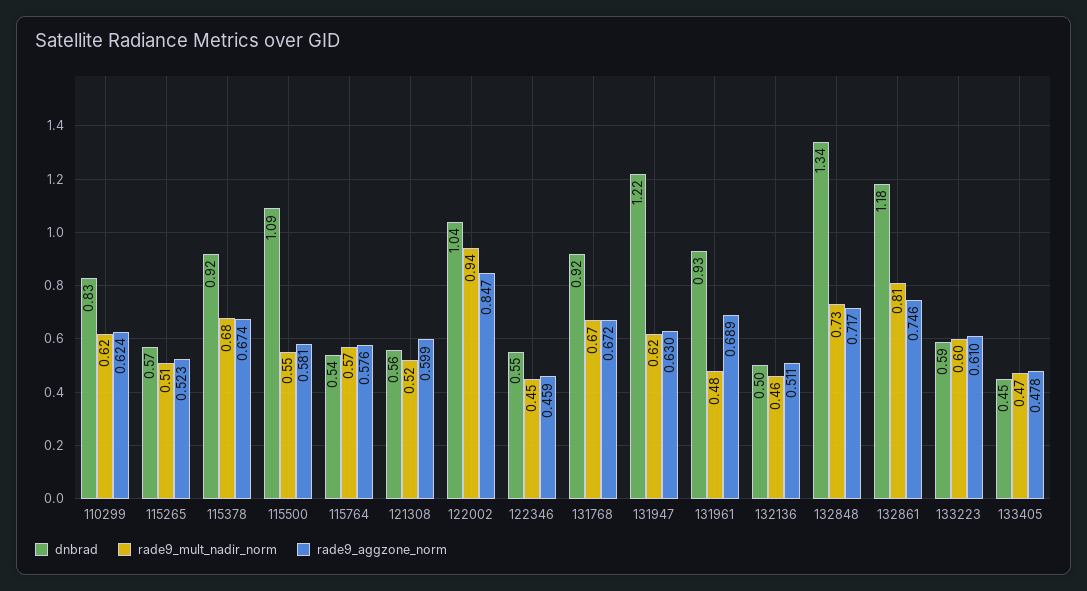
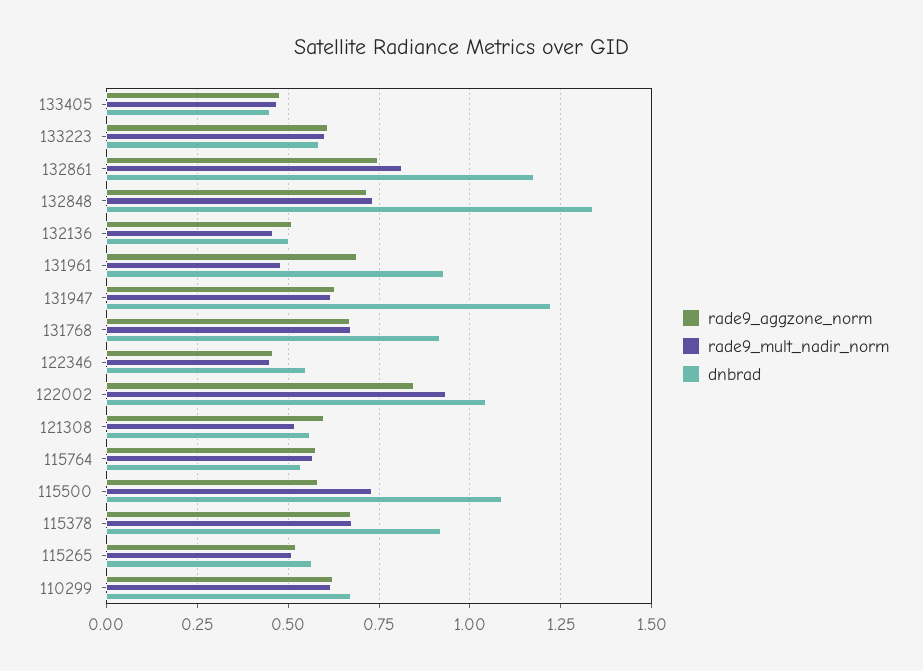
dnbrad, 110299: 0.83 -> 0.675
rade9_mult_nadir_norm, 115500: 0.55 -> 0.725

